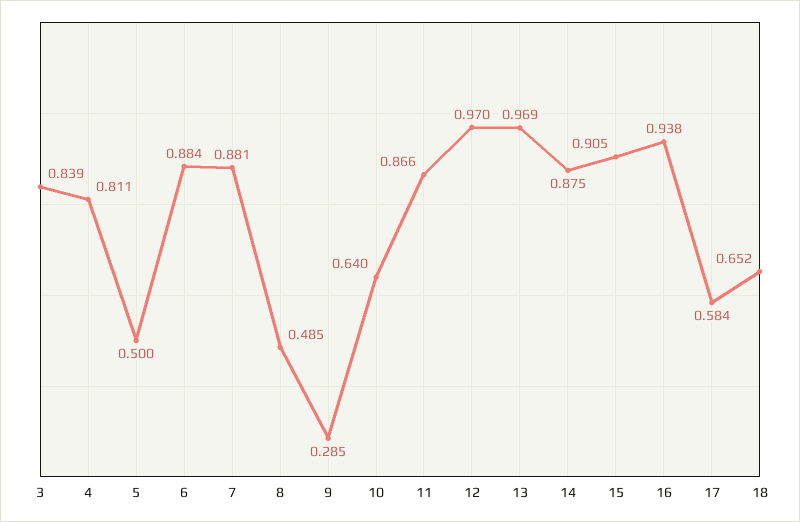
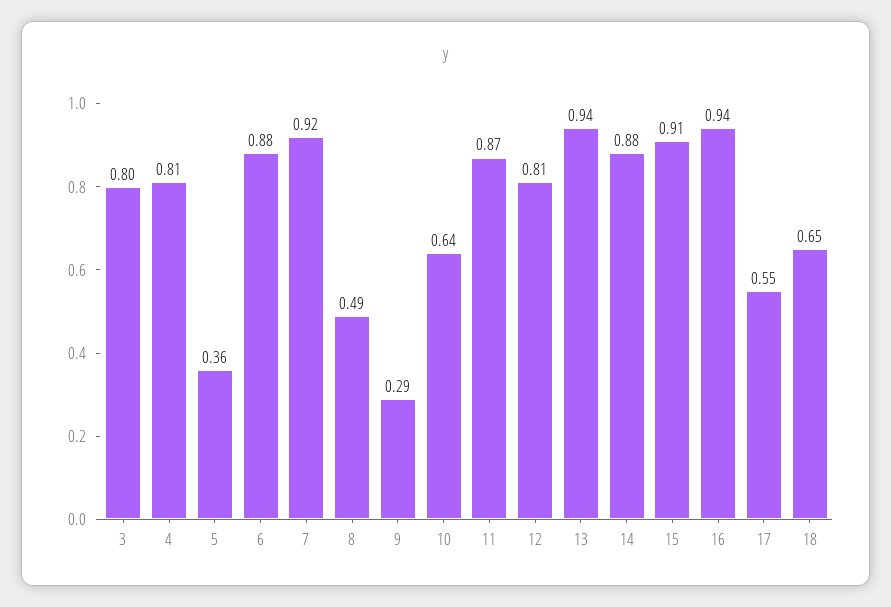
3: 0.839 -> 0.8
5: 0.5 -> 0.36
7: 0.881 -> 0.92
12: 0.97 -> 0.81
13: 0.969 -> 0.94
17: 0.584 -> 0.55

